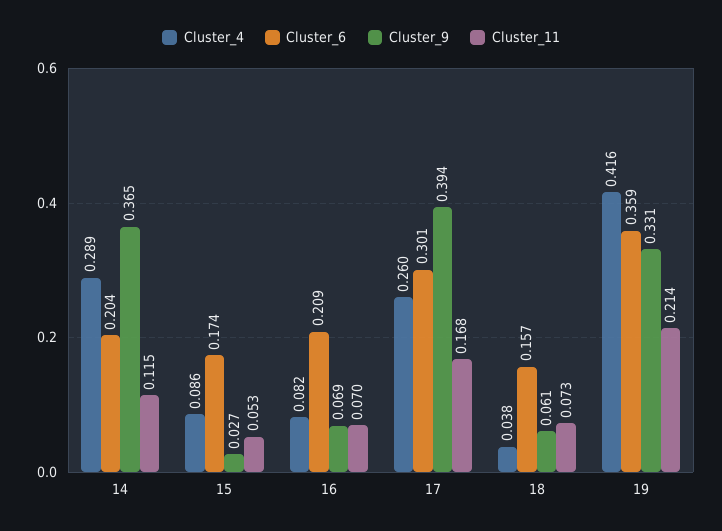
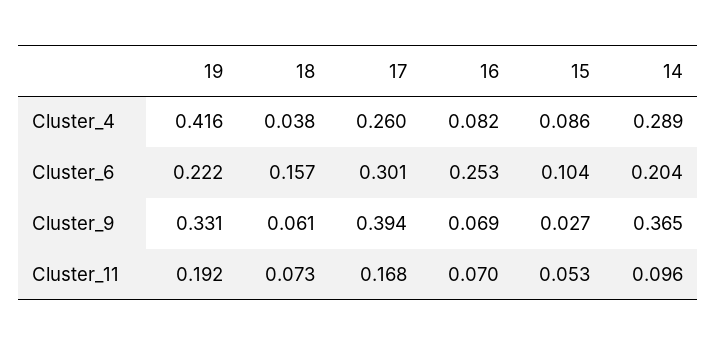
Cluster_11, 14: 0.115 -> 0.096
Cluster_6, 15: 0.174 -> 0.104
Cluster_6, 16: 0.209 -> 0.253
Cluster_6, 19: 0.359 -> 0.222
Cluster_11, 19: 0.214 -> 0.192

